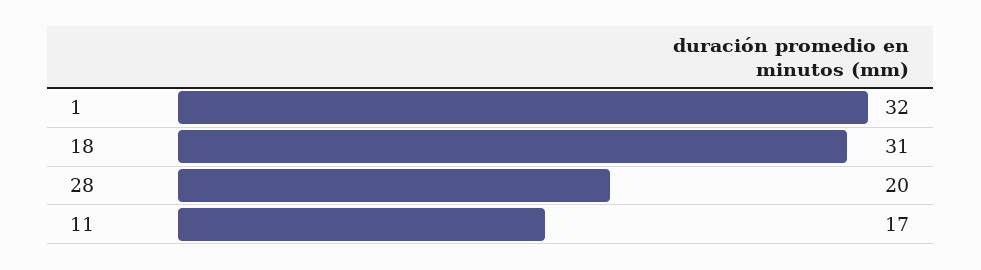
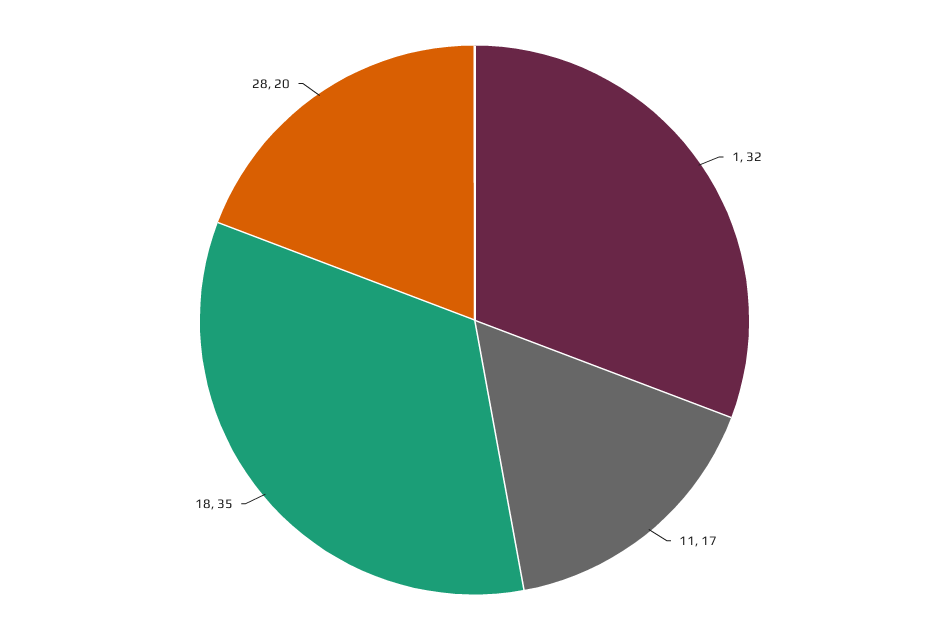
18: 31 -> 35

